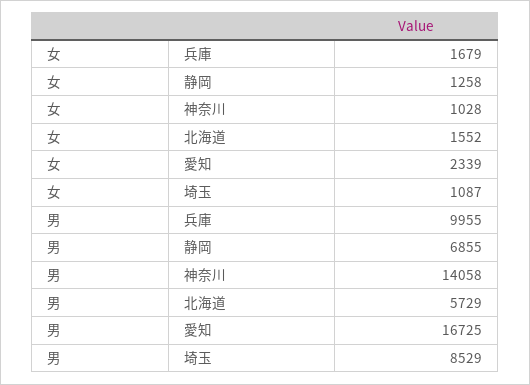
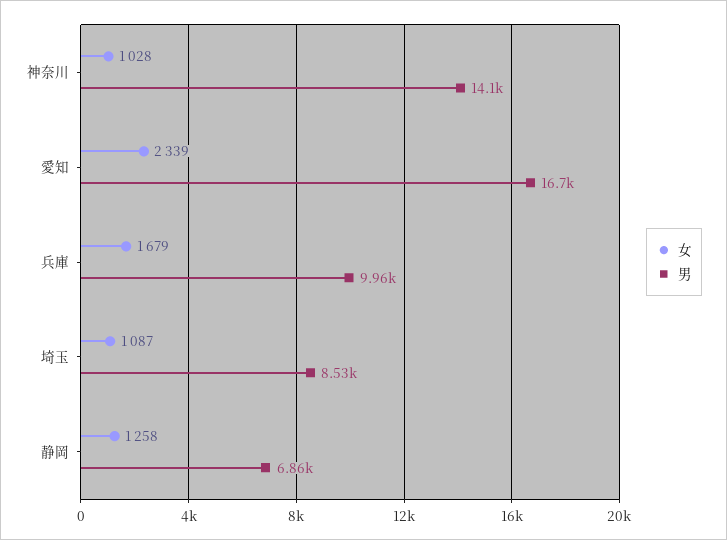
女, 北海道: 1552 -> none
男, 北海道: 5729 -> none

